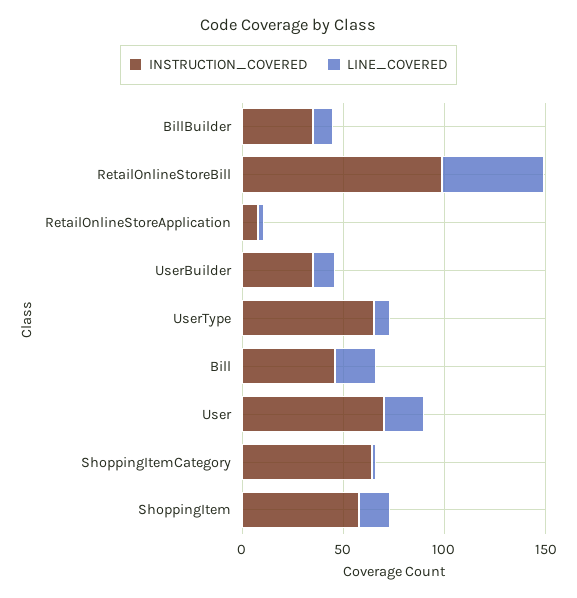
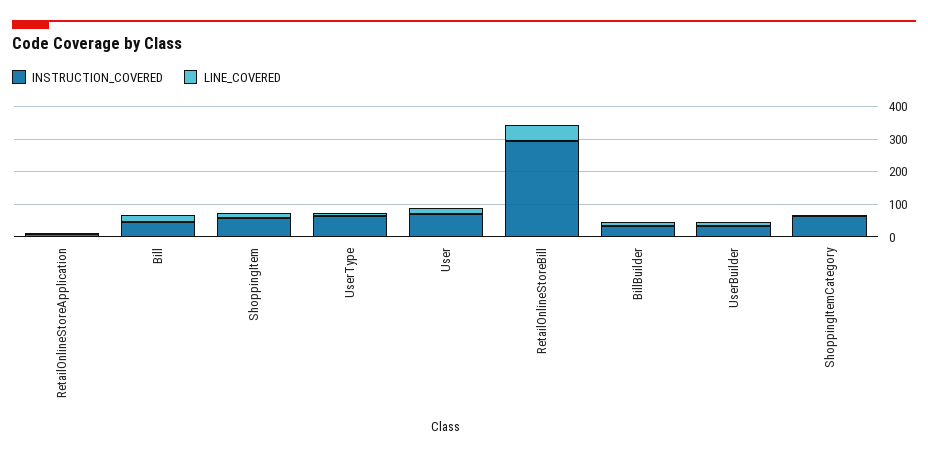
INSTRUCTION_COVERED, RetailOnlineStoreBill: 100 -> 300

